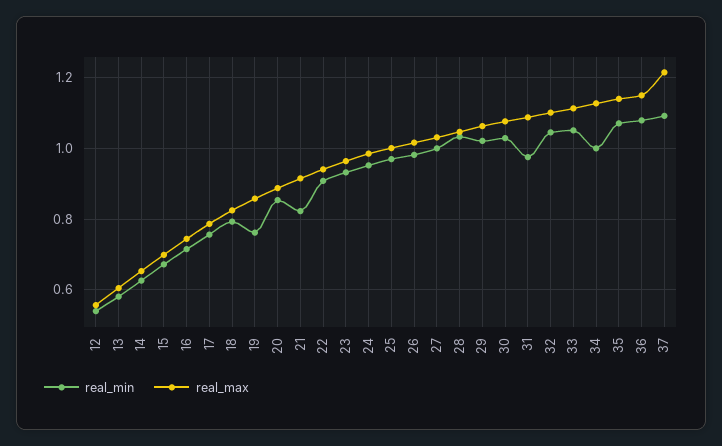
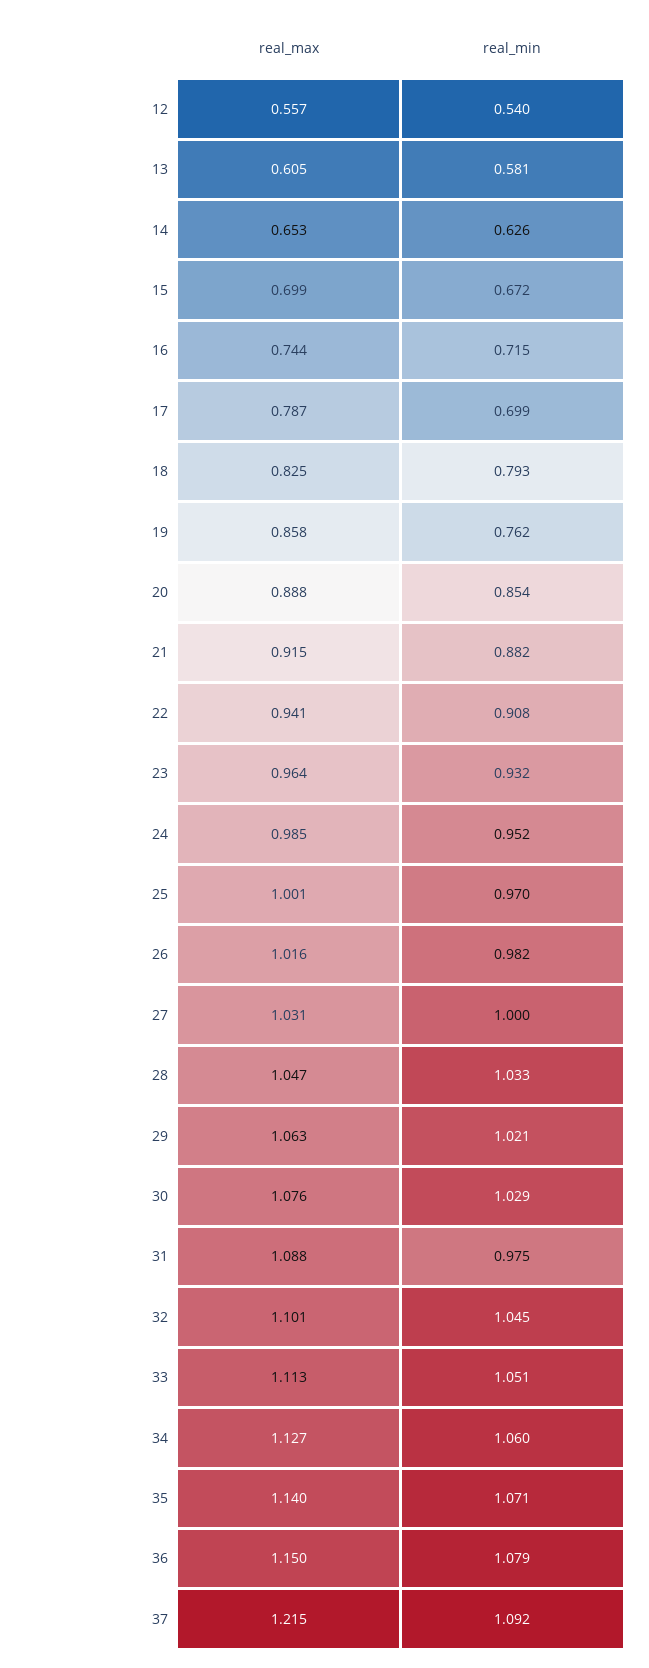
real_min, 17: 0.76 -> 0.699
real_min, 21: 0.82 -> 0.882
real_min, 34: 1 -> 1.06

